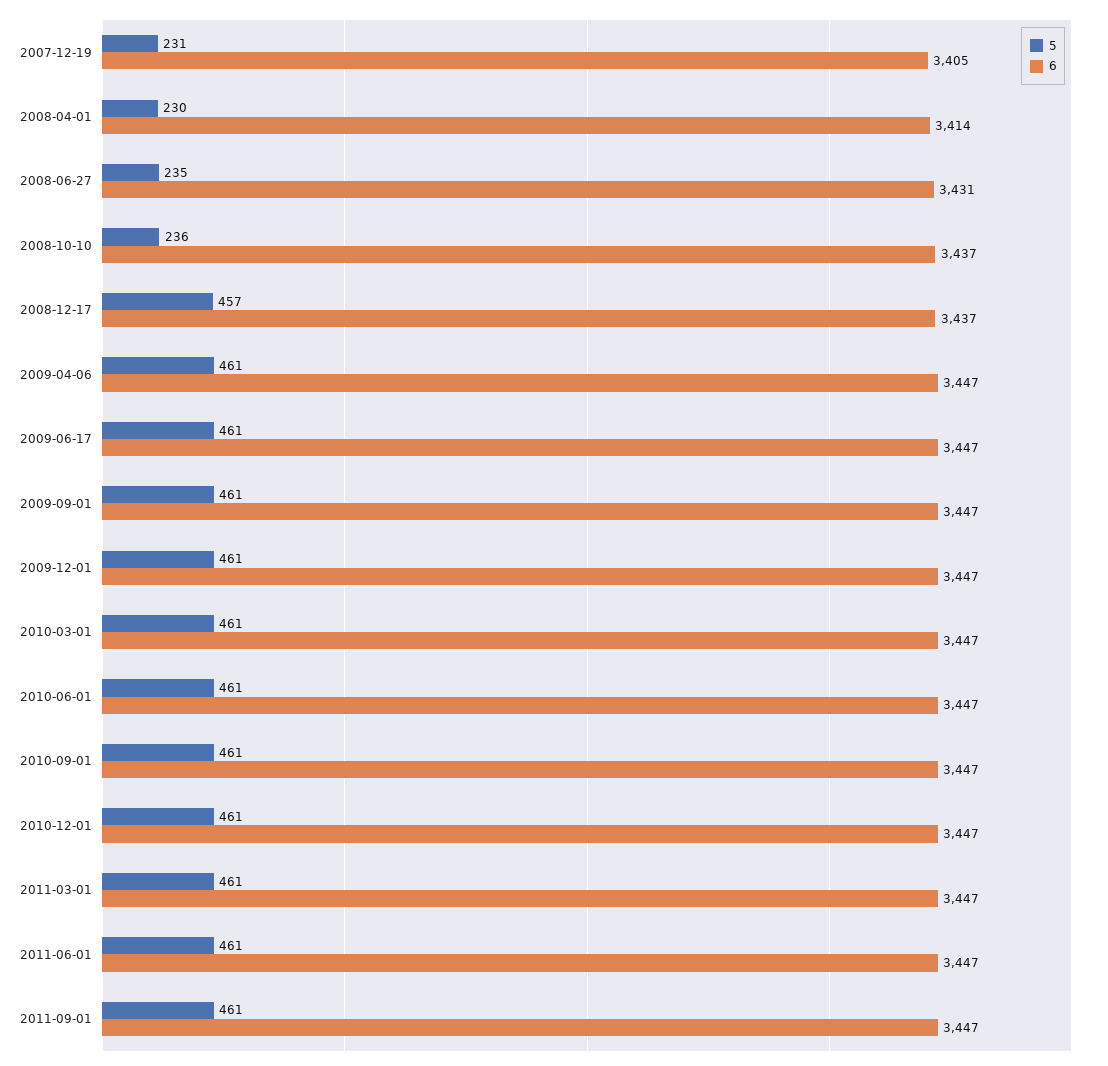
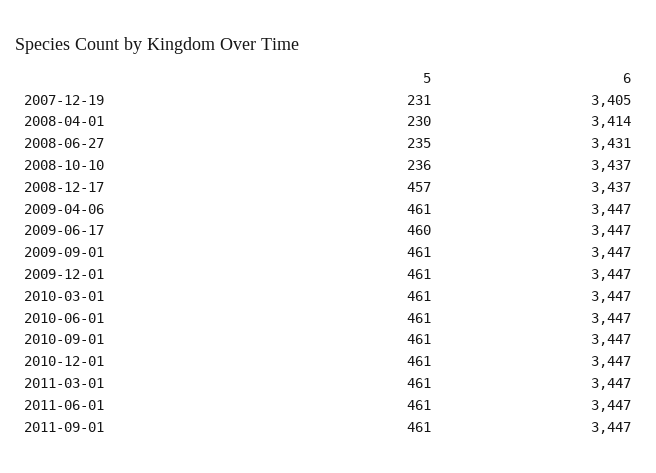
5, 2009-06-17: 461 -> 460

